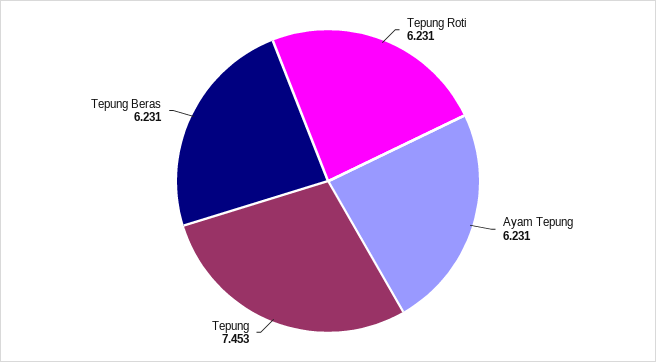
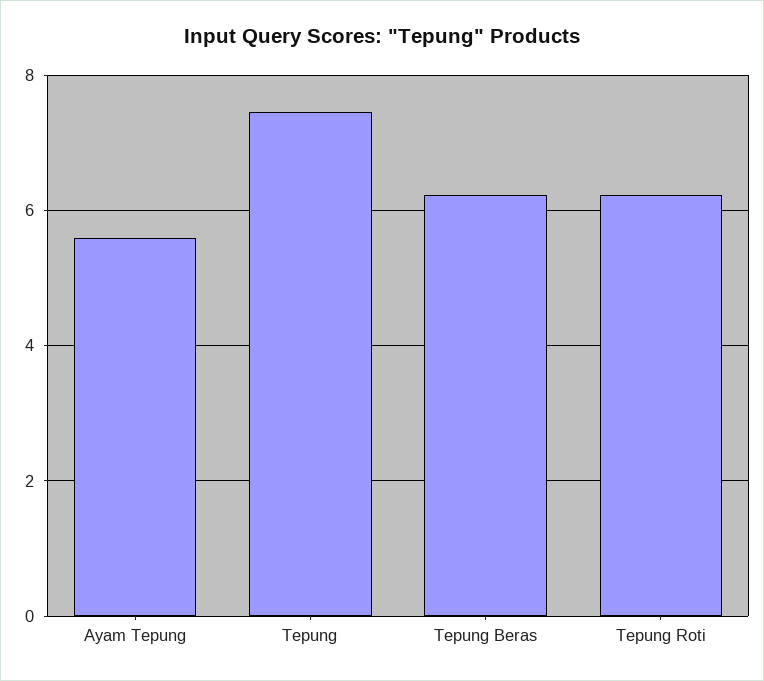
Ayam Tepung: 6.231 -> 5.6

